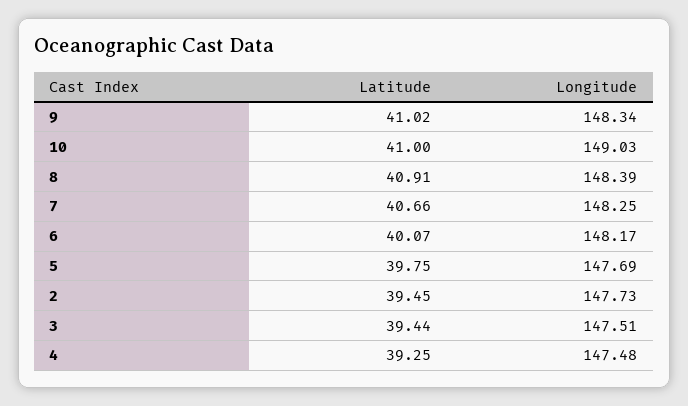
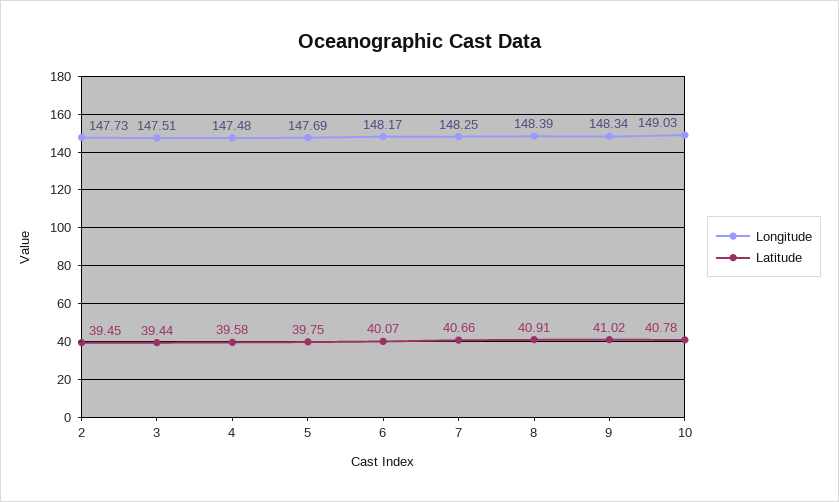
Latitude, 10: 41 -> 40.78
Latitude, 4: 39.25 -> 39.58

